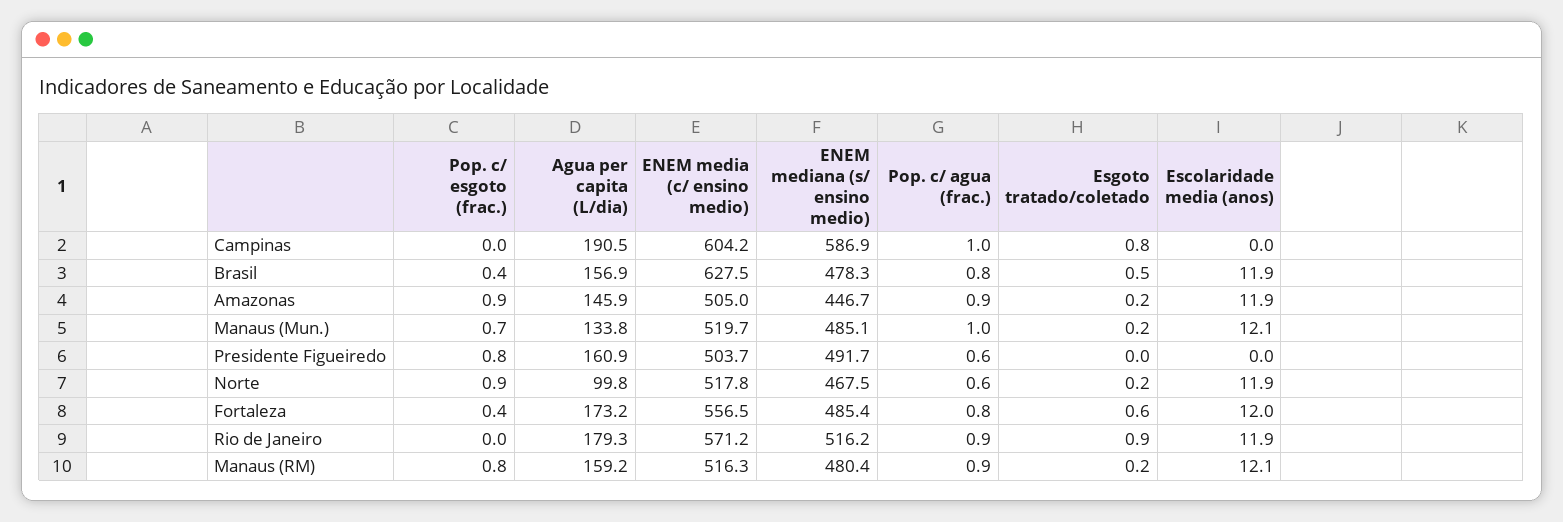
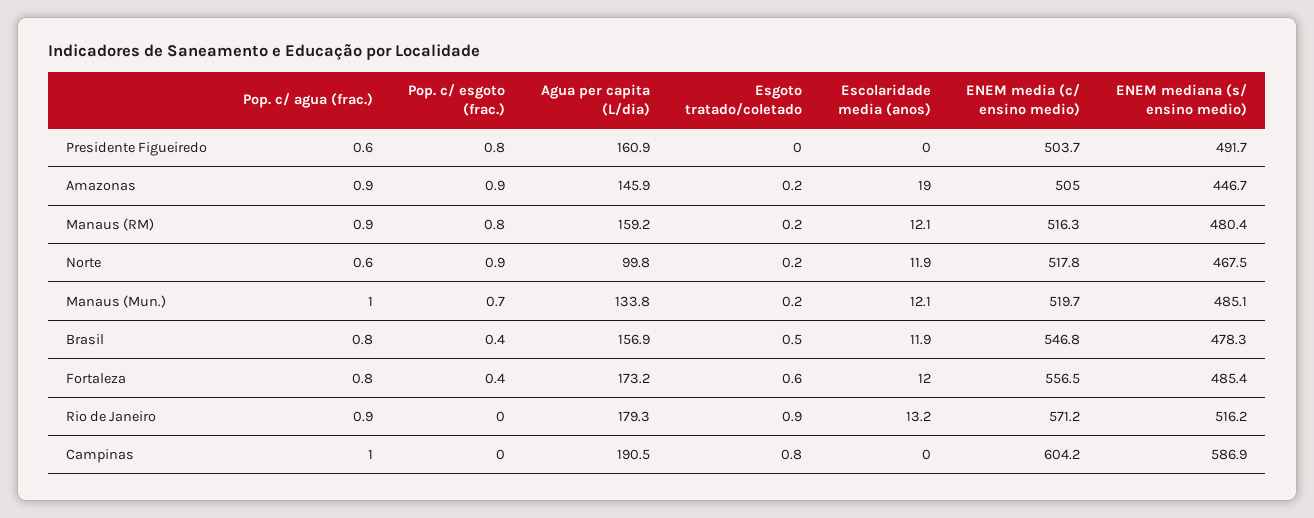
ENEM media (c/ ensino medio), Brasil: 627.5 -> 546.8
Escolaridade media (anos), Amazonas: 11.9 -> 19
Escolaridade media (anos), Rio de Janeiro: 11.9 -> 13.2

